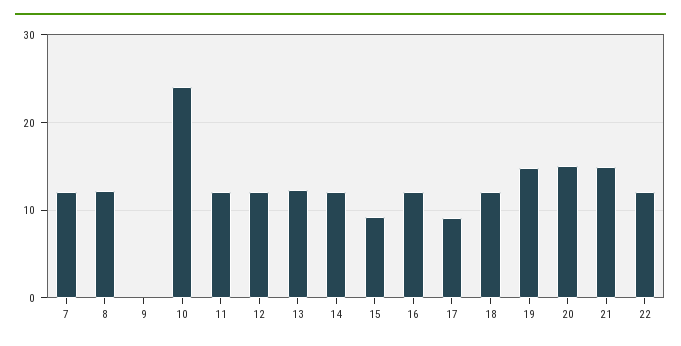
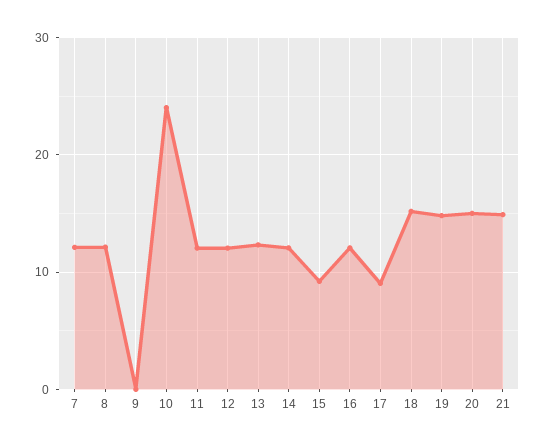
18: 12 -> 15
22: 12 -> none

